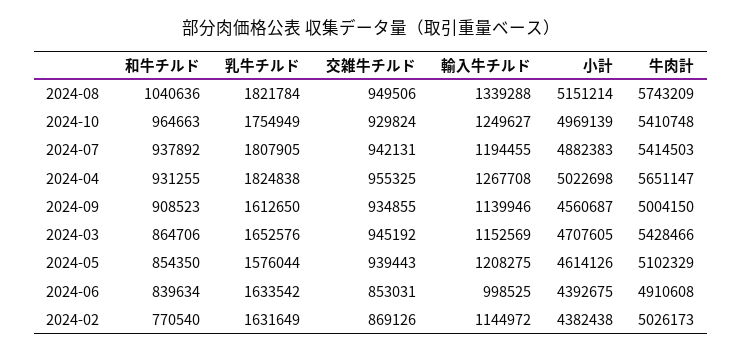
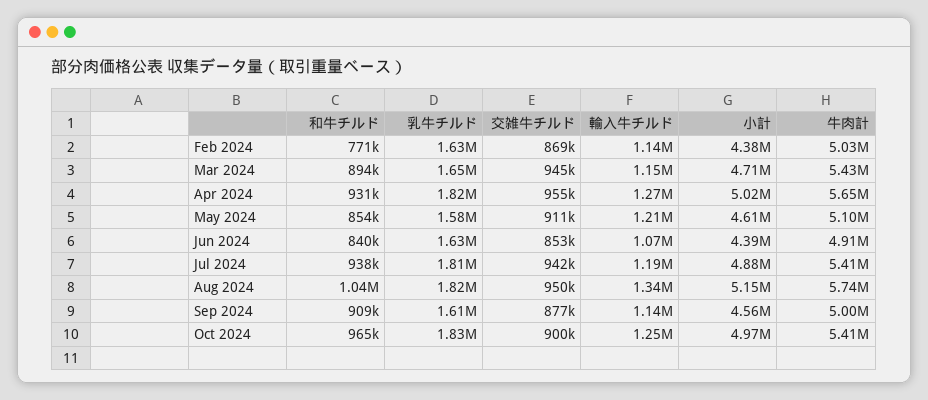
乳牛チルド, 2024-10: 1754949 -> 1830000
交雑牛チルド, 2024-10: 929824 -> 900000
交雑牛チルド, 2024-09: 934855 -> 877000
和牛チルド, 2024-03: 864706 -> 894000
交雑牛チルド, 2024-05: 939443 -> 911000
輸入牛チルド, 2024-06: 998525 -> 1070000

